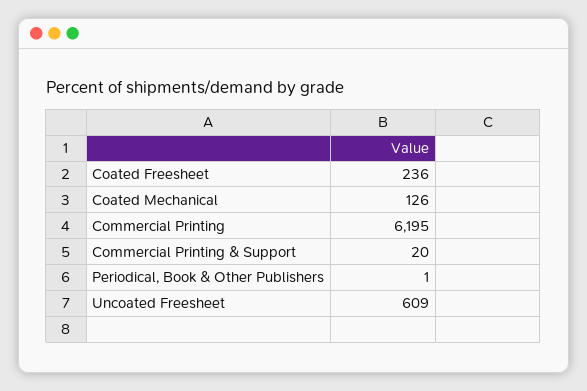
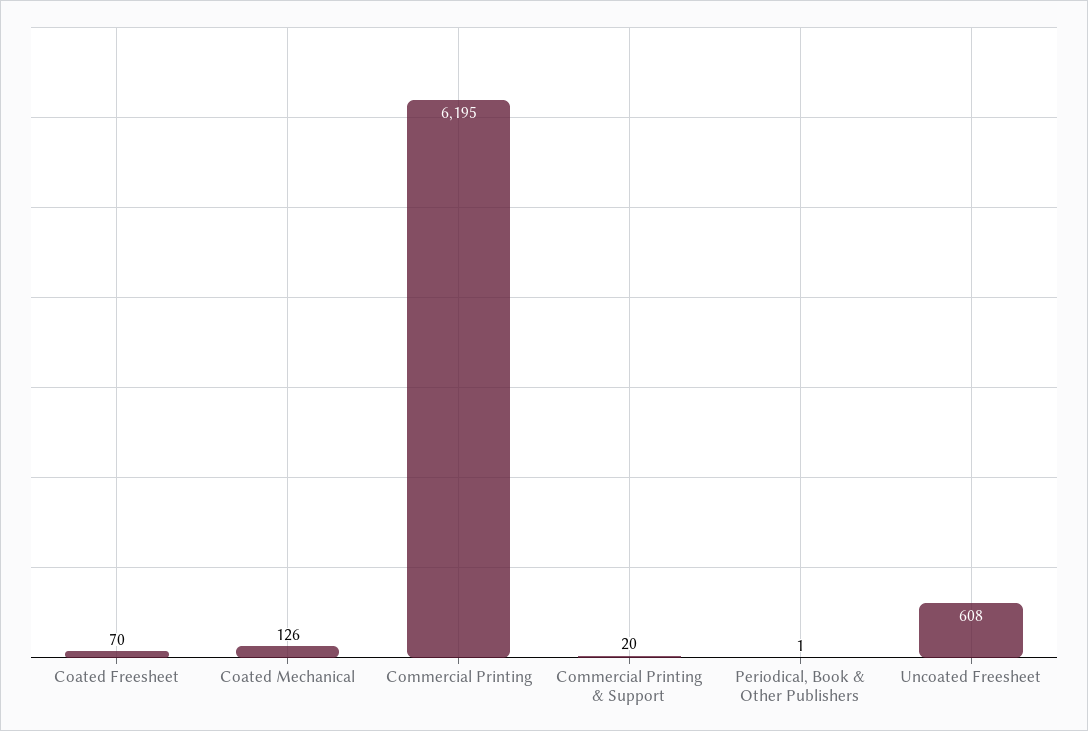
Coated Freesheet: 236 -> 70
Uncoated Freesheet: 609 -> 608

